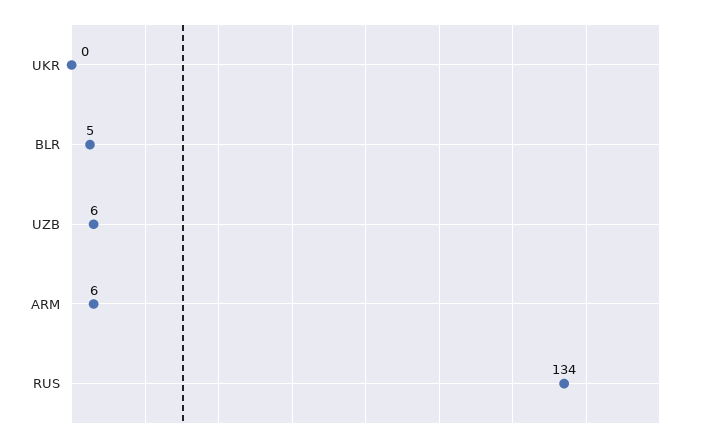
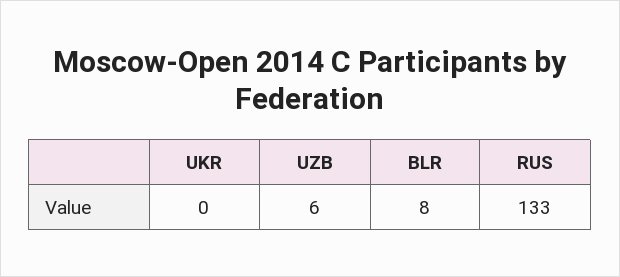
BLR: 5 -> 8
ARM: 6 -> none
RUS: 134 -> 133

